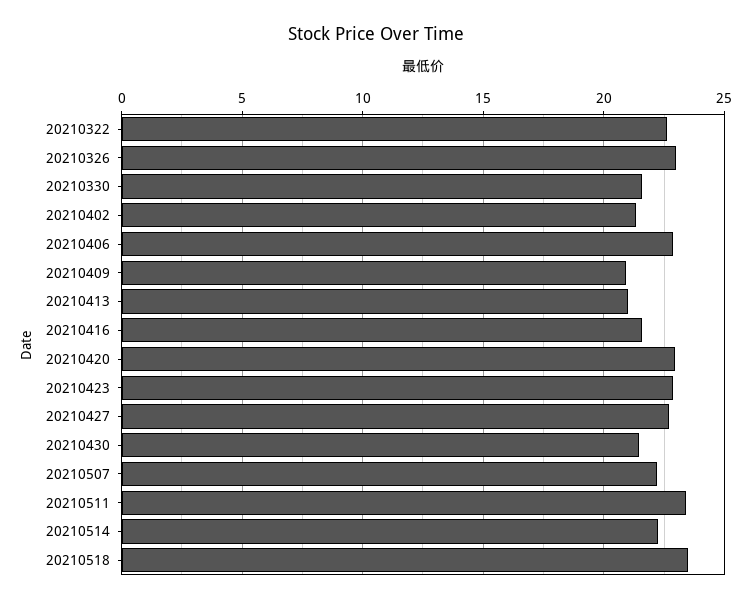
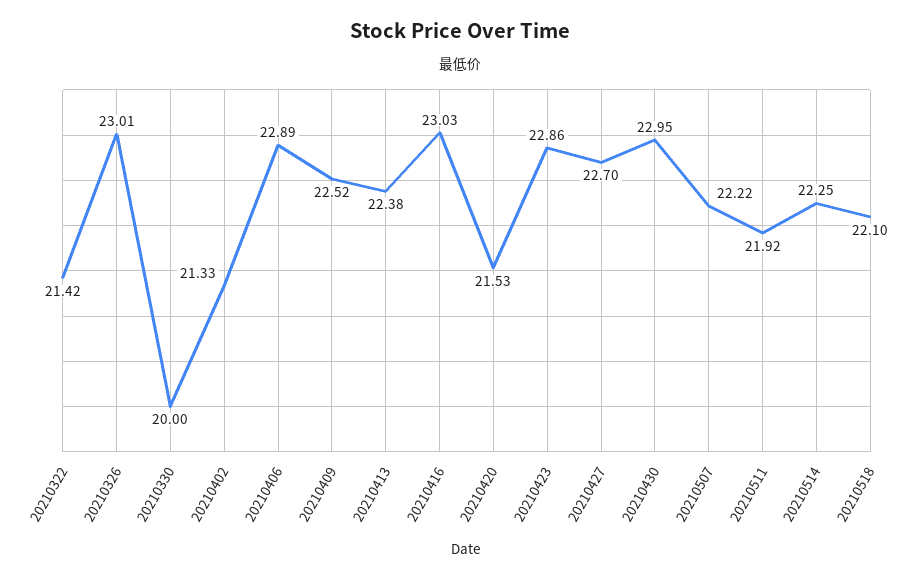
20210322: 22.5 -> 21.42
20210330: 21.5 -> 20
20210409: 21 -> 22.52
20210413: 21 -> 22.38
20210416: 21.5 -> 23.03
20210420: 23 -> 21.53
20210430: 21.5 -> 22.95
20210511: 23.5 -> 21.92
20210518: 23.5 -> 22.1

